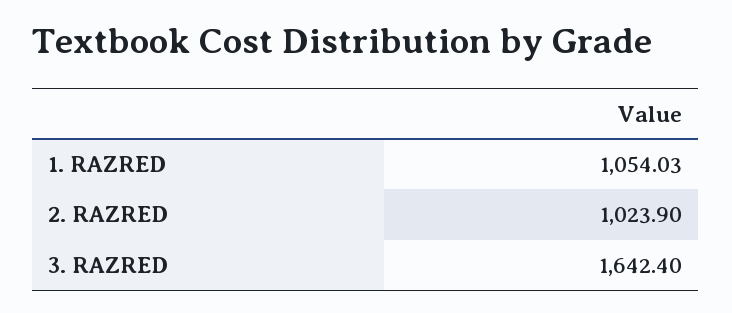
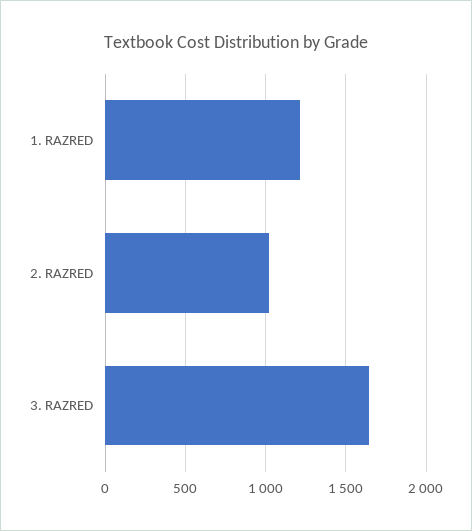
1. RAZRED: 1054.03 -> 1200

